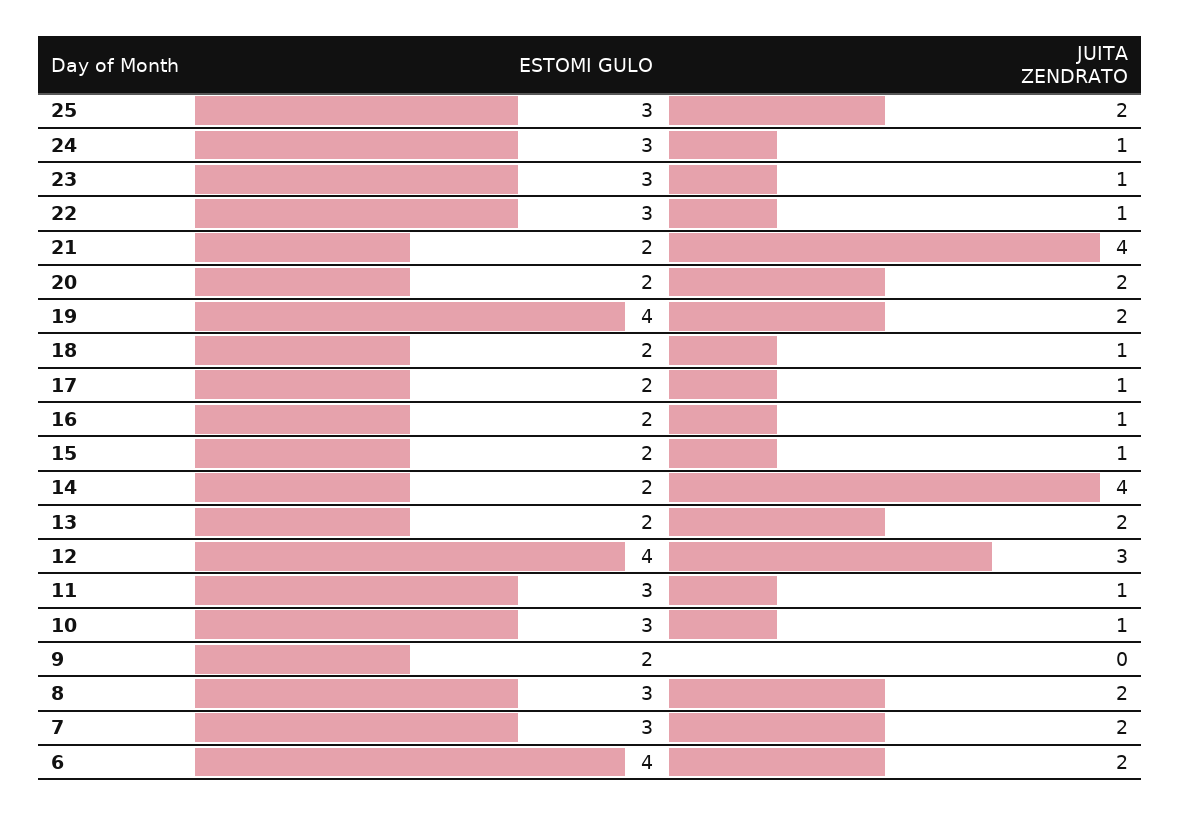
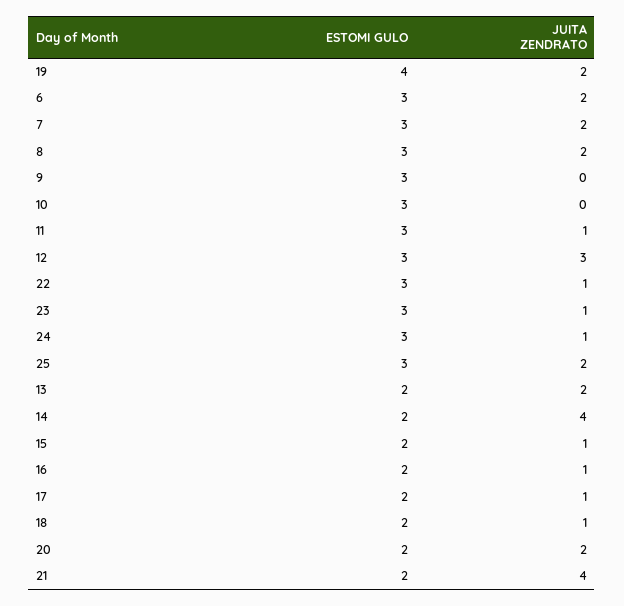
ESTOMI GULO, 12: 4 -> 3
JUITA ZENDRATO, 10: 1 -> 0
ESTOMI GULO, 9: 2 -> 3
ESTOMI GULO, 6: 4 -> 3

